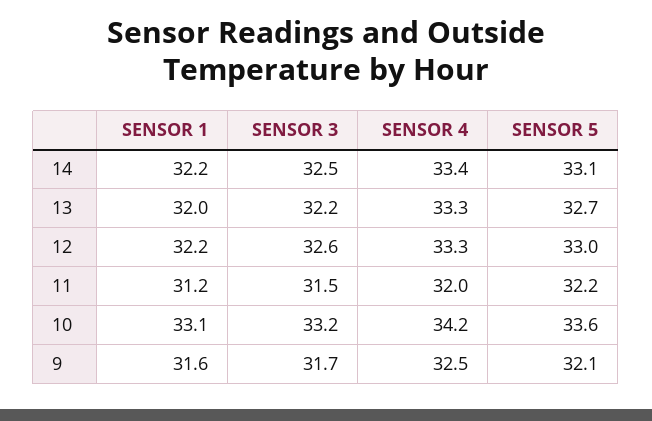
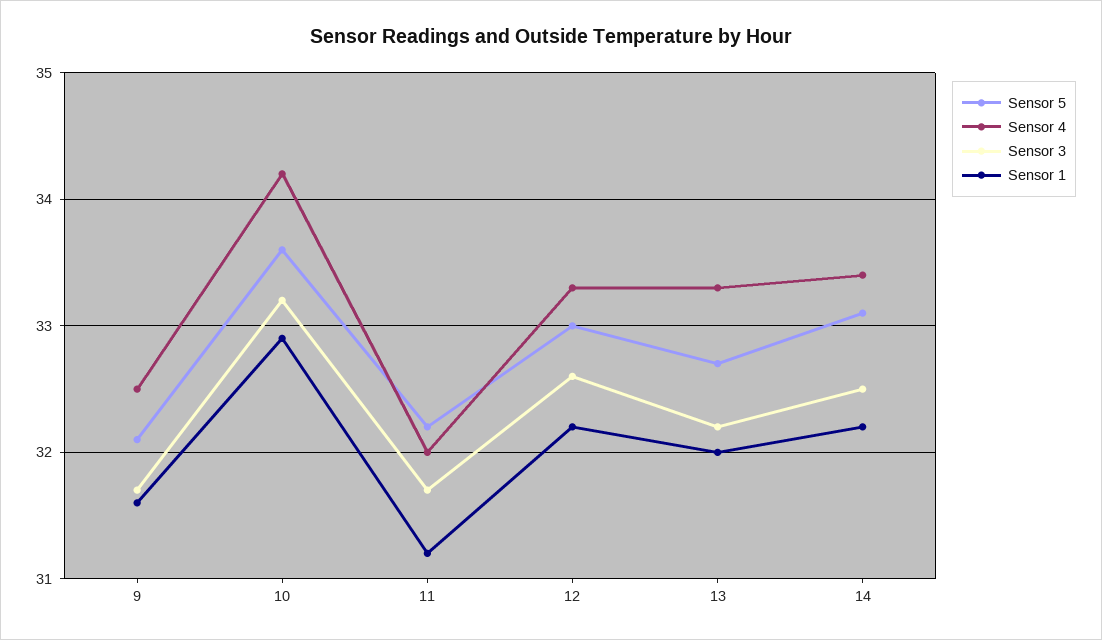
SENSOR 3, 11: 31.5 -> 31.7
SENSOR 1, 10: 33.1 -> 32.9

